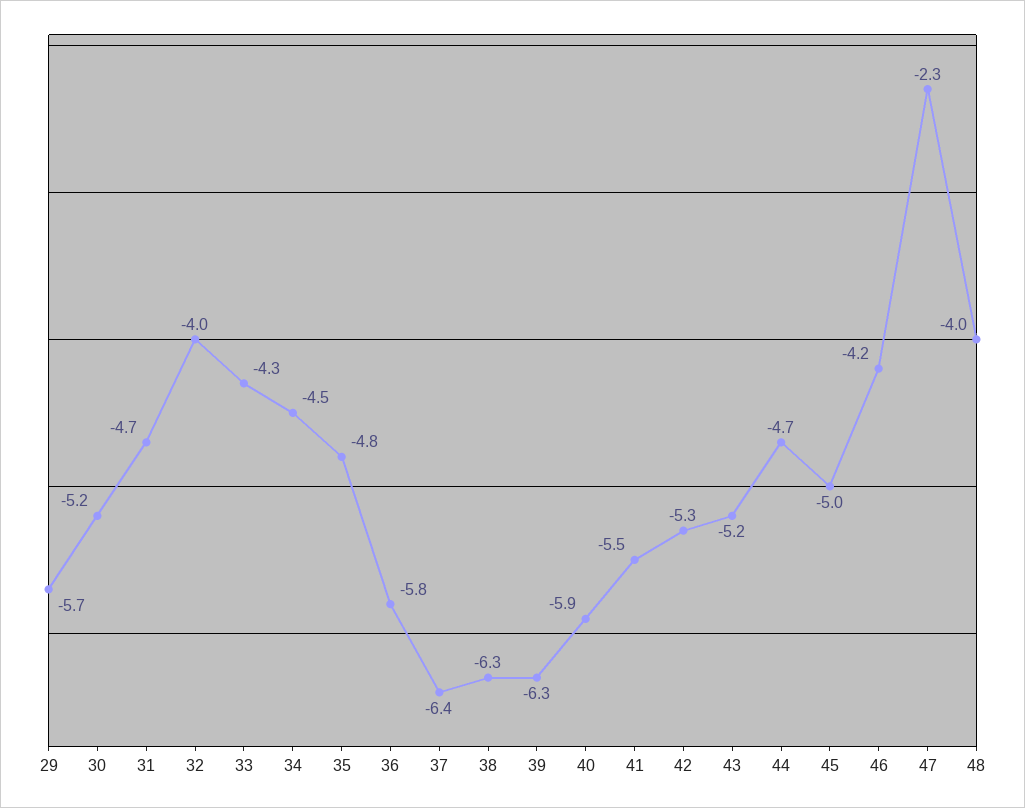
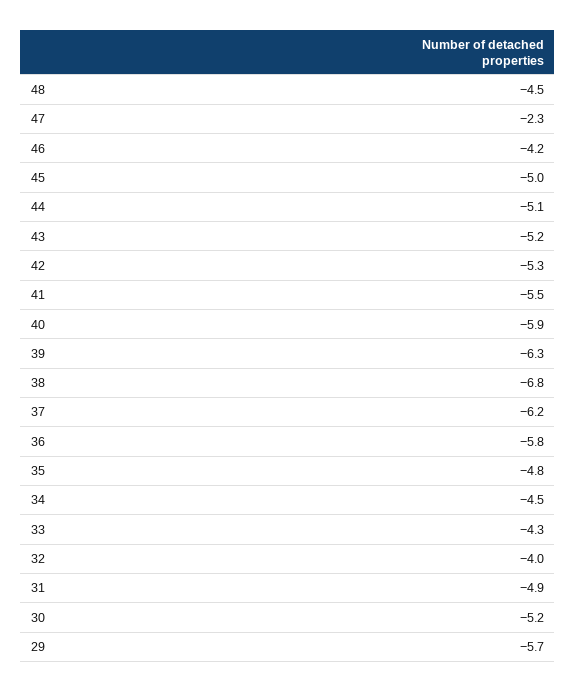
31: -4.7 -> -4.9
37: -6.4 -> -6.2
38: -6.3 -> -6.8
44: -4.7 -> -5.1
48: -4 -> -4.5

